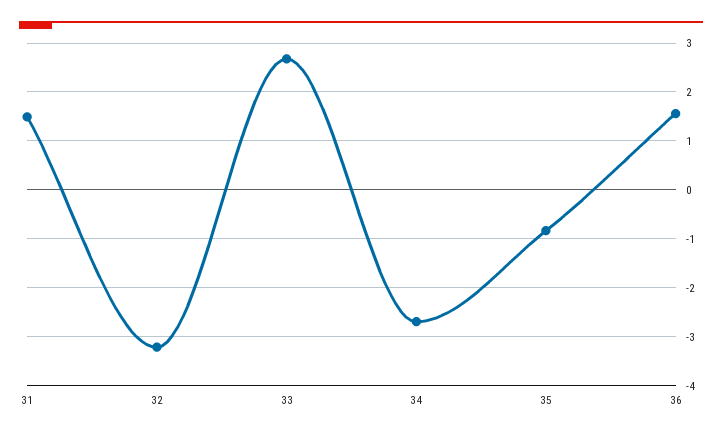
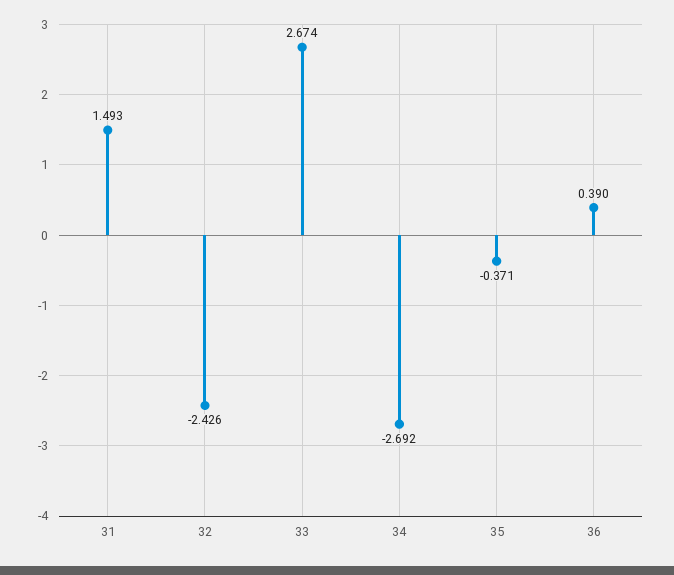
32: -3.2 -> -2.426
35: -0.8 -> -0.371
36: 1.6 -> 0.39

